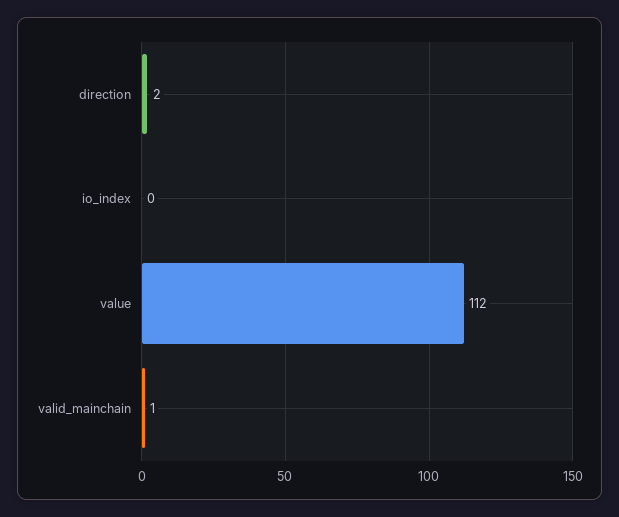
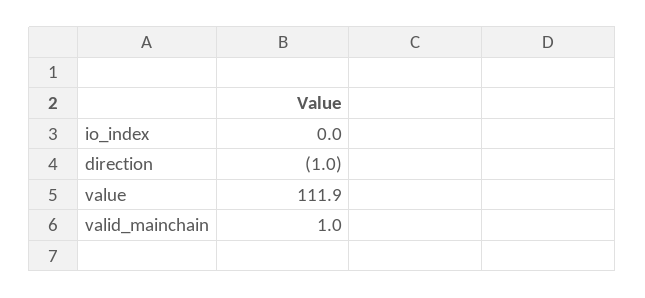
direction: 2 -> -1

